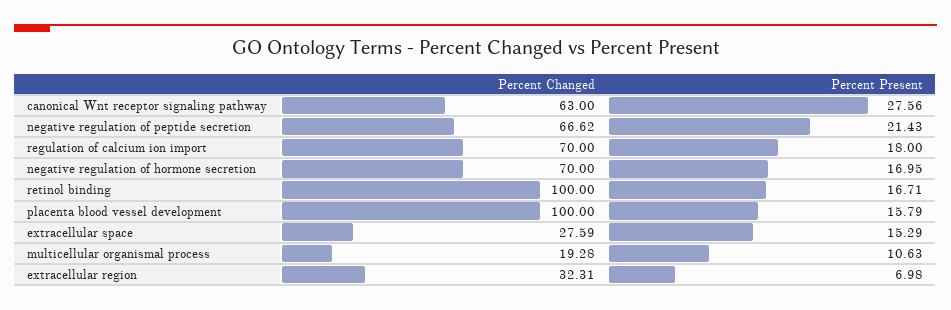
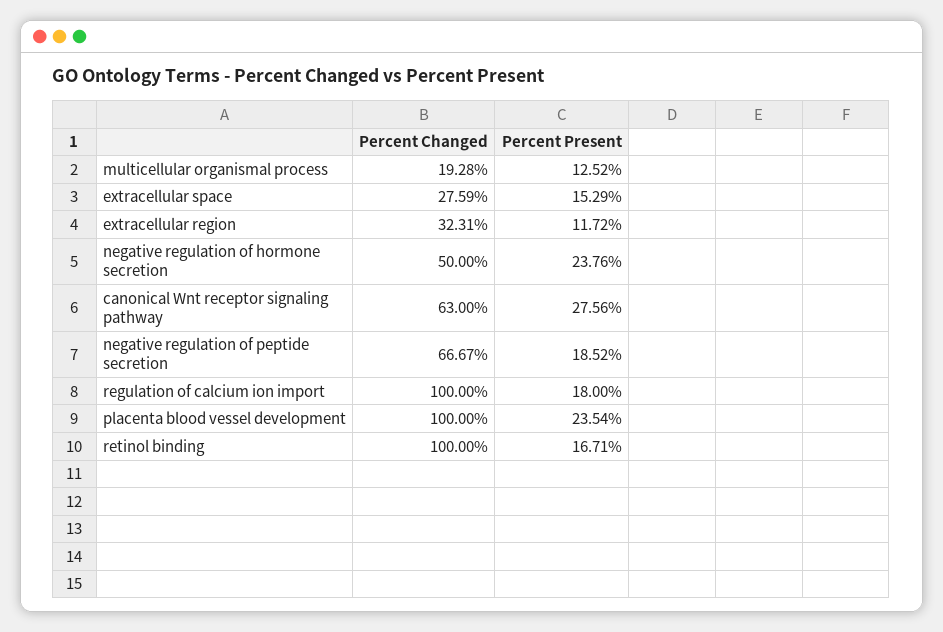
Percent Changed, negative regulation of peptide secretion: 66.62 -> 66.67
Percent Present, negative regulation of peptide secretion: 21.43 -> 18.52
Percent Changed, regulation of calcium ion import: 70 -> 100
Percent Changed, negative regulation of hormone secretion: 70 -> 50
Percent Present, negative regulation of hormone secretion: 16.95 -> 23.76
Percent Present, placenta blood vessel development: 15.79 -> 23.54
Percent Present, multicellular organismal process: 10.63 -> 12.52
Percent Present, extracellular region: 6.98 -> 11.72

